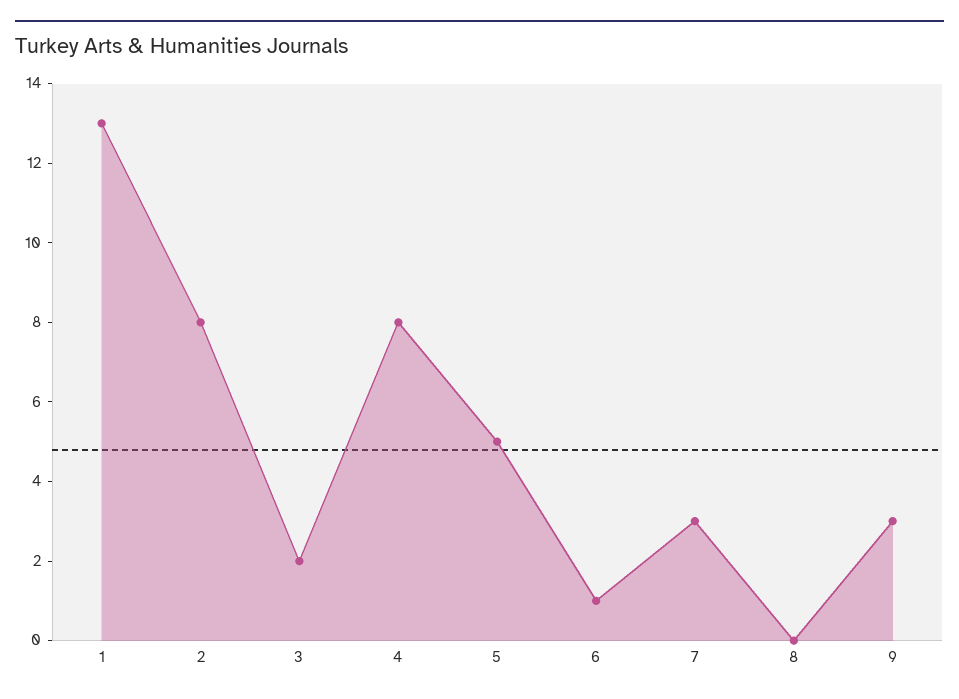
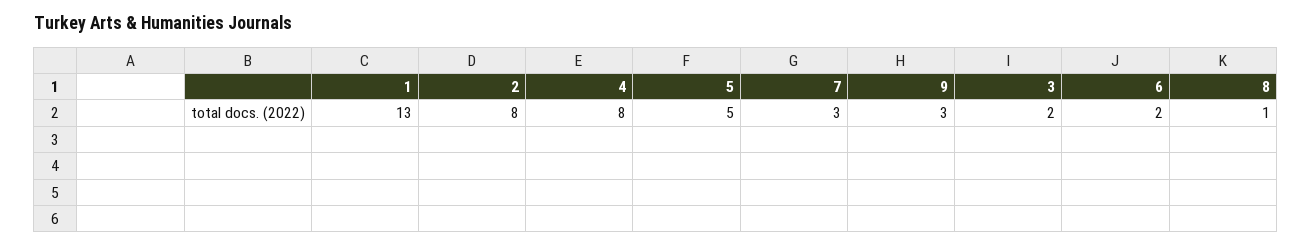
6: 1 -> 2
8: 0 -> 1

